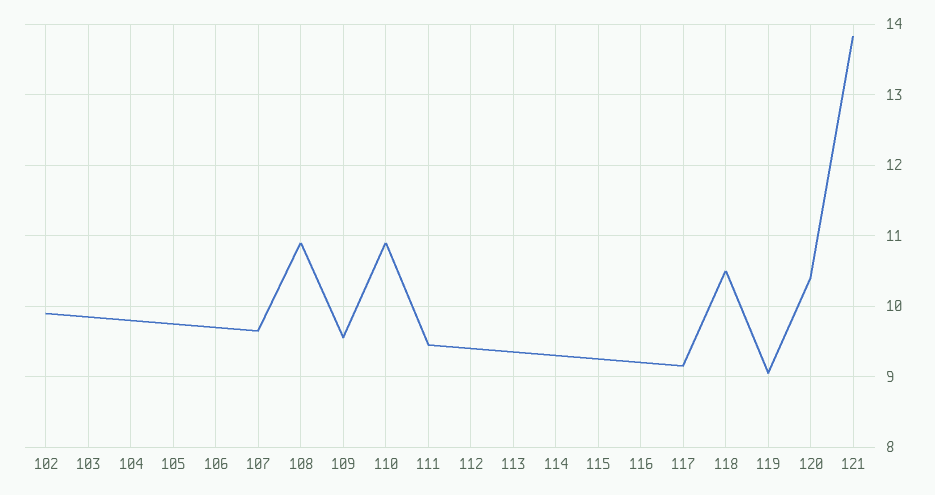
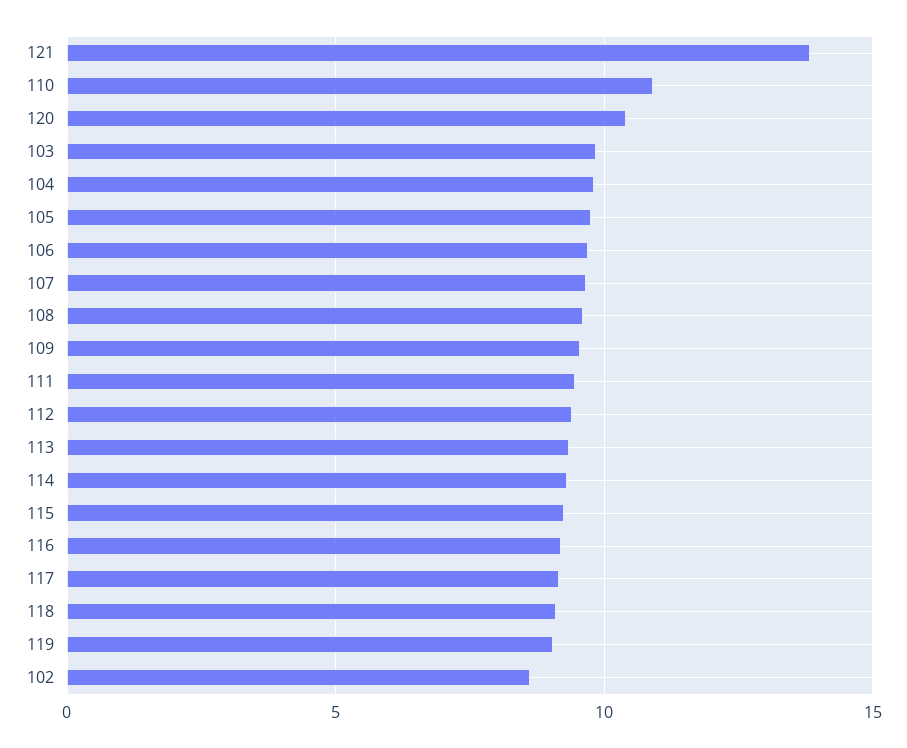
102: 9.9 -> 8.5
108: 10.9 -> 9.5
118: 10.5 -> 9

